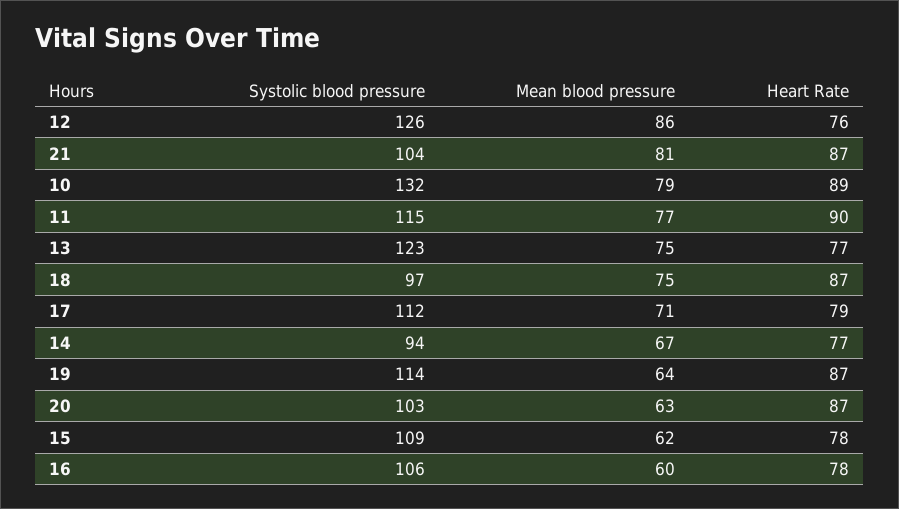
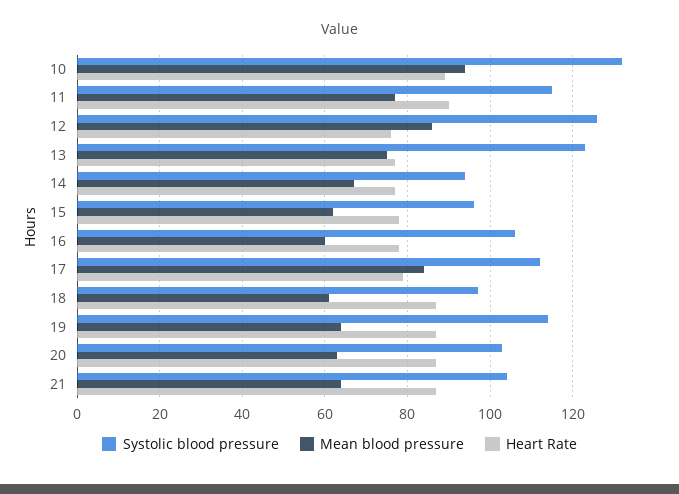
Mean blood pressure, 21: 81 -> 65
Mean blood pressure, 10: 79 -> 95
Mean blood pressure, 18: 75 -> 60
Mean blood pressure, 17: 71 -> 85
Systolic blood pressure, 15: 109 -> 95

